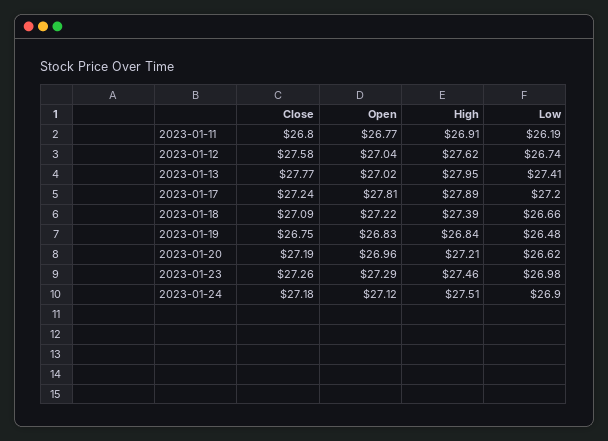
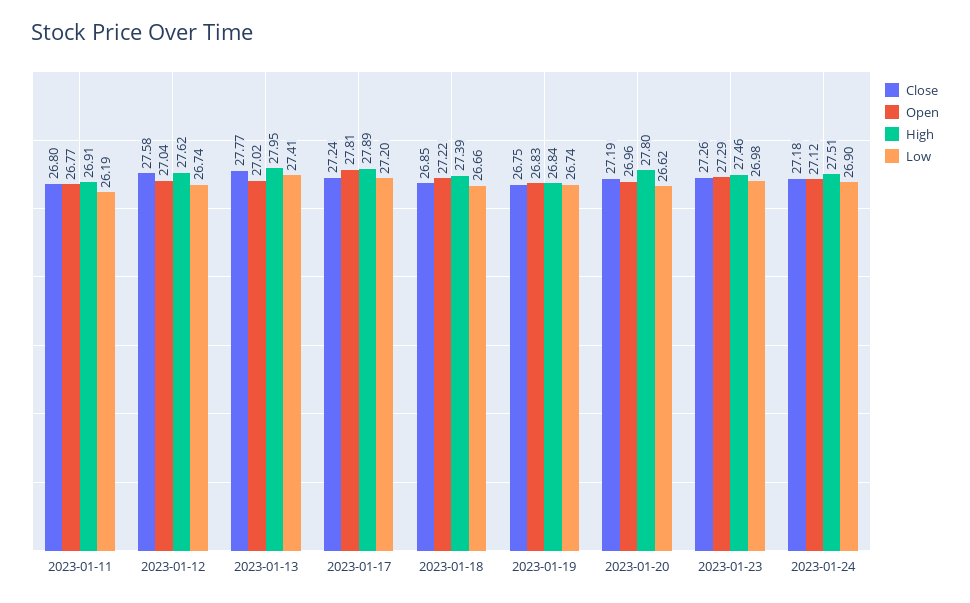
Close, 2023-01-18: 27.09 -> 26.85
Low, 2023-01-19: 26.48 -> 26.74
High, 2023-01-20: 27.21 -> 27.8

